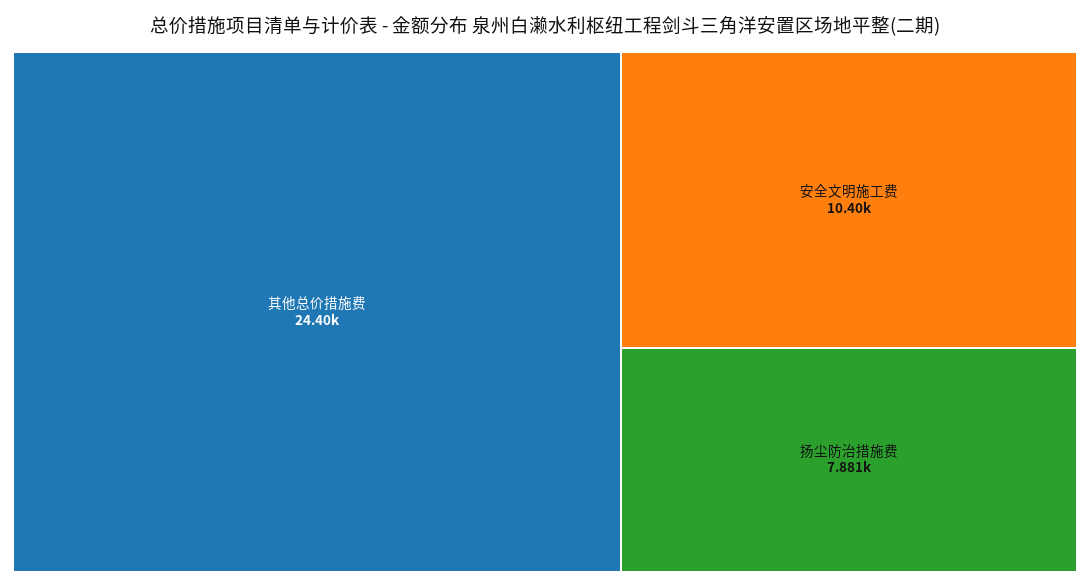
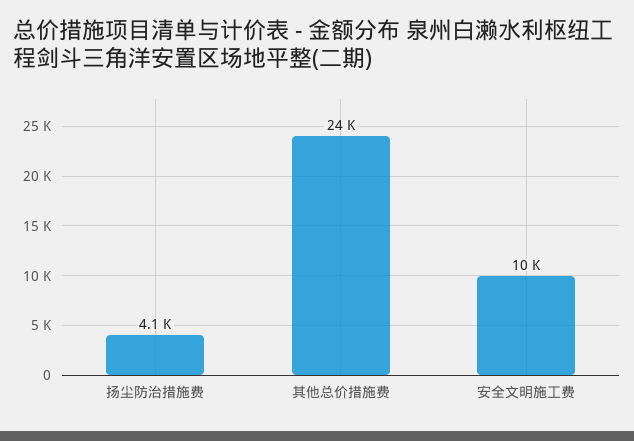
扬尘防治措施费: 7881 -> 4100

